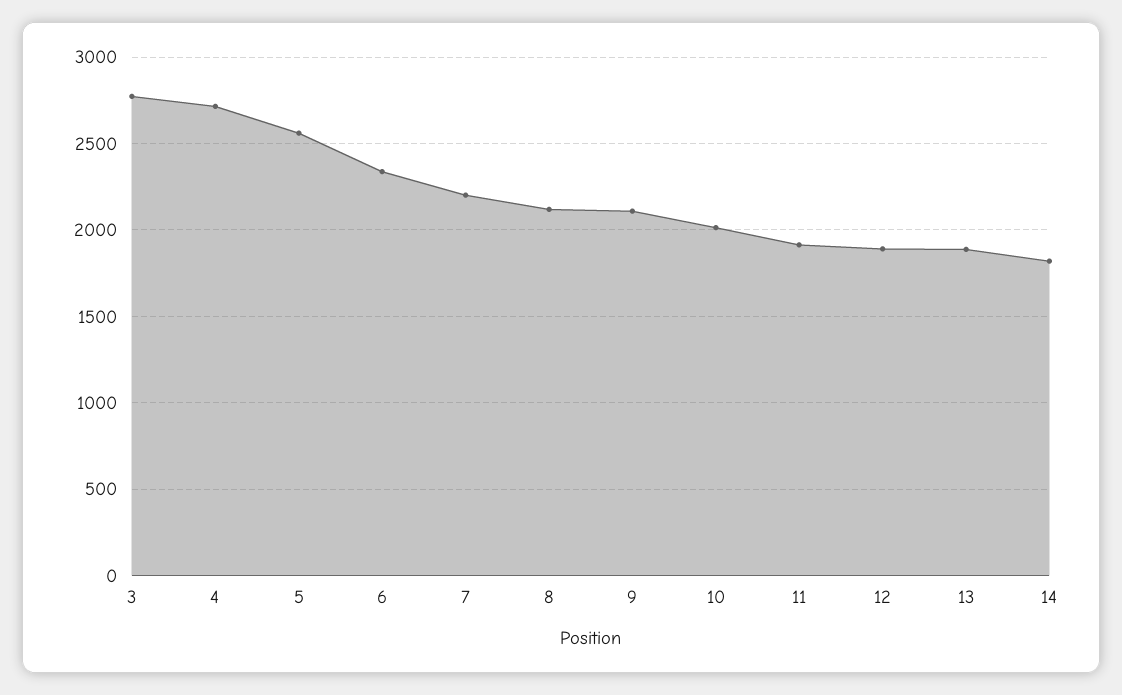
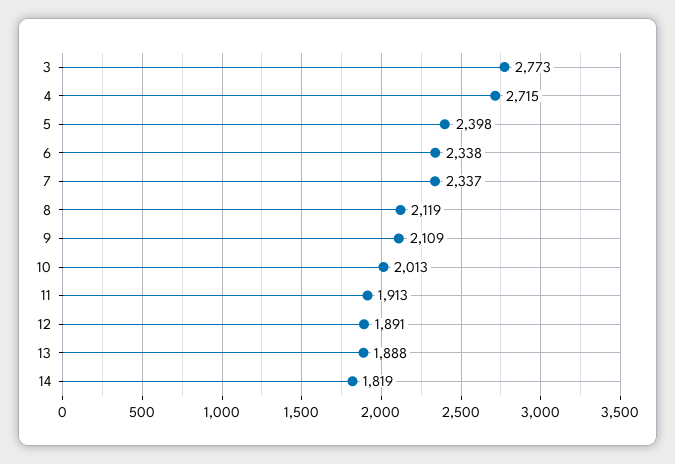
5: 2550 -> 2398
7: 2200 -> 2337

